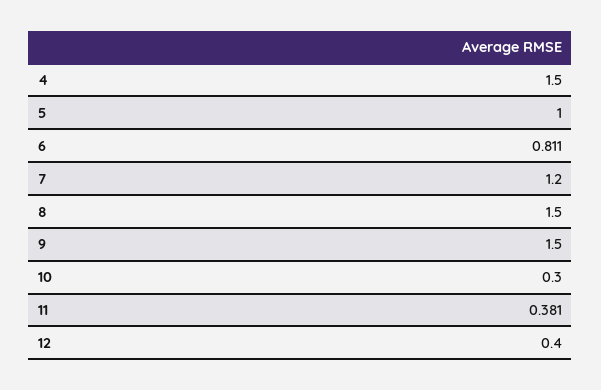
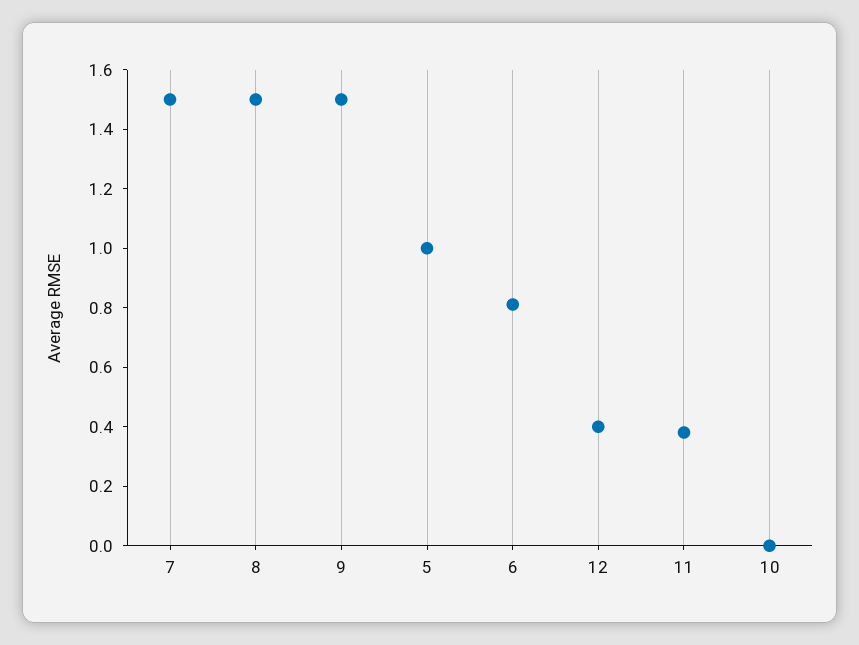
4: 1.5 -> none
7: 1.2 -> 1.5
10: 0.3 -> 0

